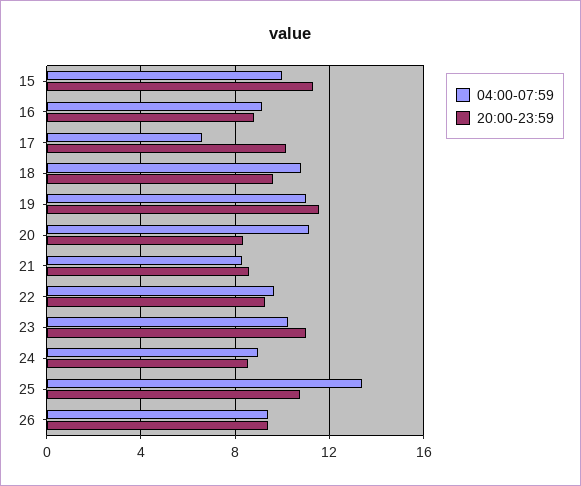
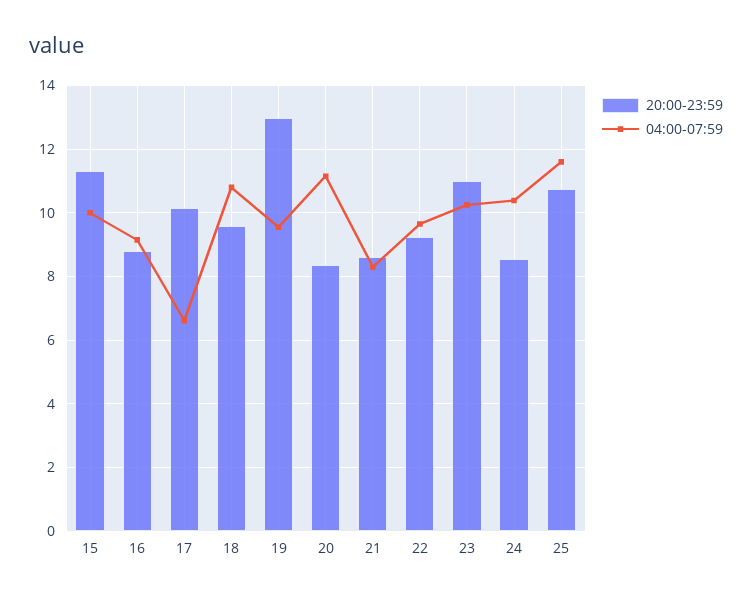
04:00-07:59, 19: 11 -> 9.6
20:00-23:59, 19: 11.5 -> 13
04:00-07:59, 24: 9 -> 10.4
04:00-07:59, 25: 13.5 -> 11.6
04:00-07:59, 26: 9.5 -> none
20:00-23:59, 26: 9.5 -> none

